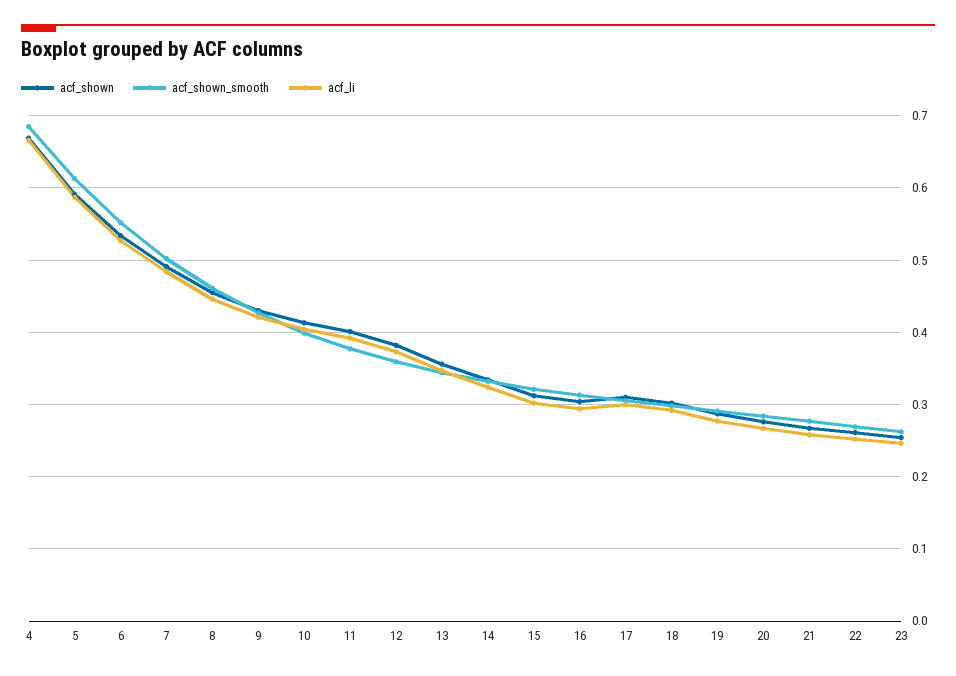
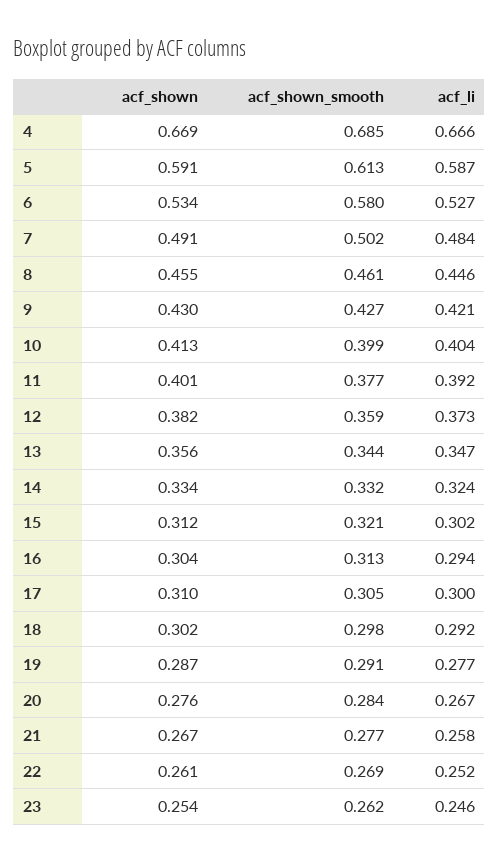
acf_shown_smooth, 6: 0.55 -> 0.58

